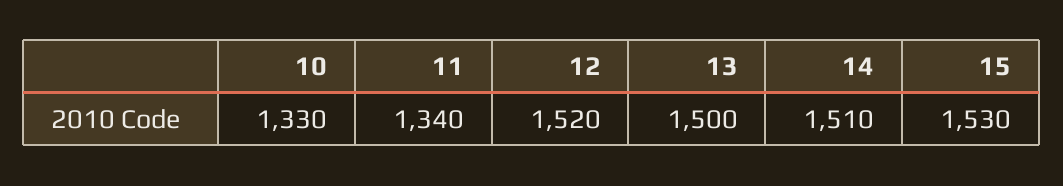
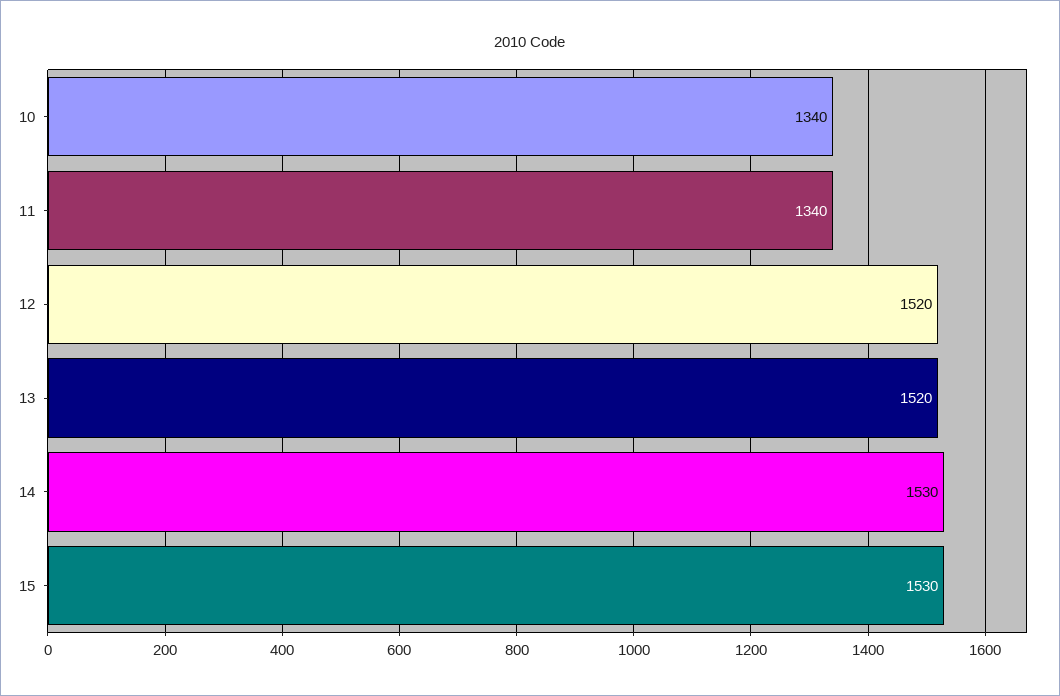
10: 1330 -> 1340
13: 1500 -> 1520
14: 1510 -> 1530

